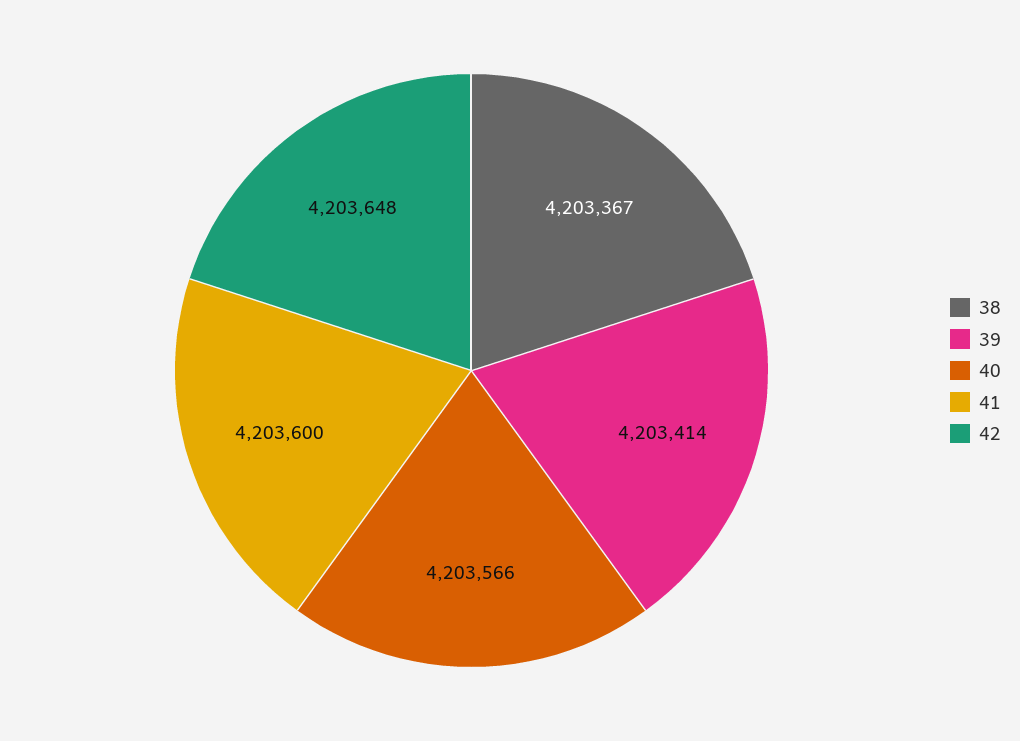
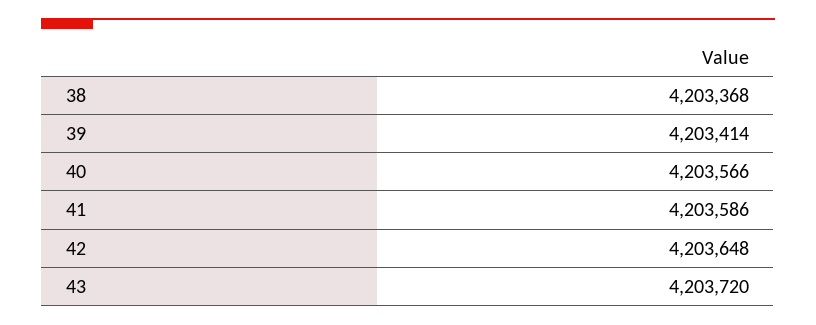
38: 4203367 -> 4203368
41: 4203600 -> 4203586
43: none -> 4203720

